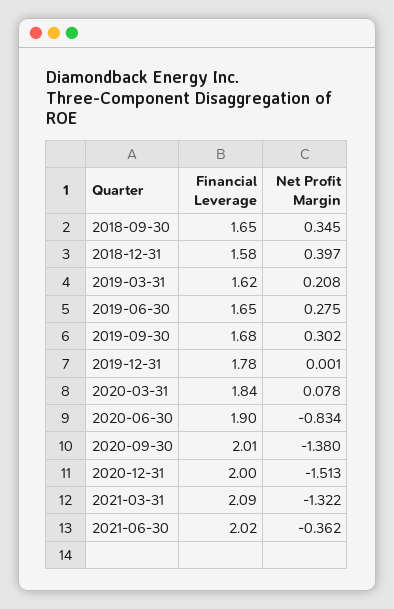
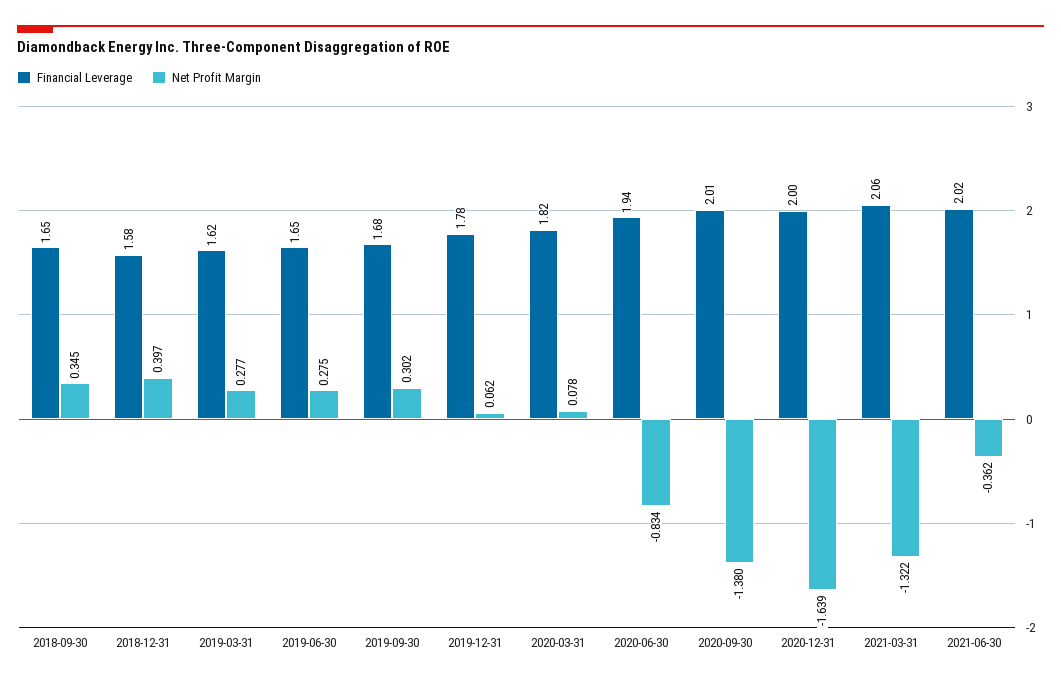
Net Profit Margin, 2019-03-31: 0.208 -> 0.277
Net Profit Margin, 2019-12-31: 0.001 -> 0.062
Financial Leverage, 2020-03-31: 1.84 -> 1.82
Financial Leverage, 2020-06-30: 1.9 -> 1.94
Net Profit Margin, 2020-12-31: -1.513 -> -1.639
Financial Leverage, 2021-03-31: 2.09 -> 2.06

